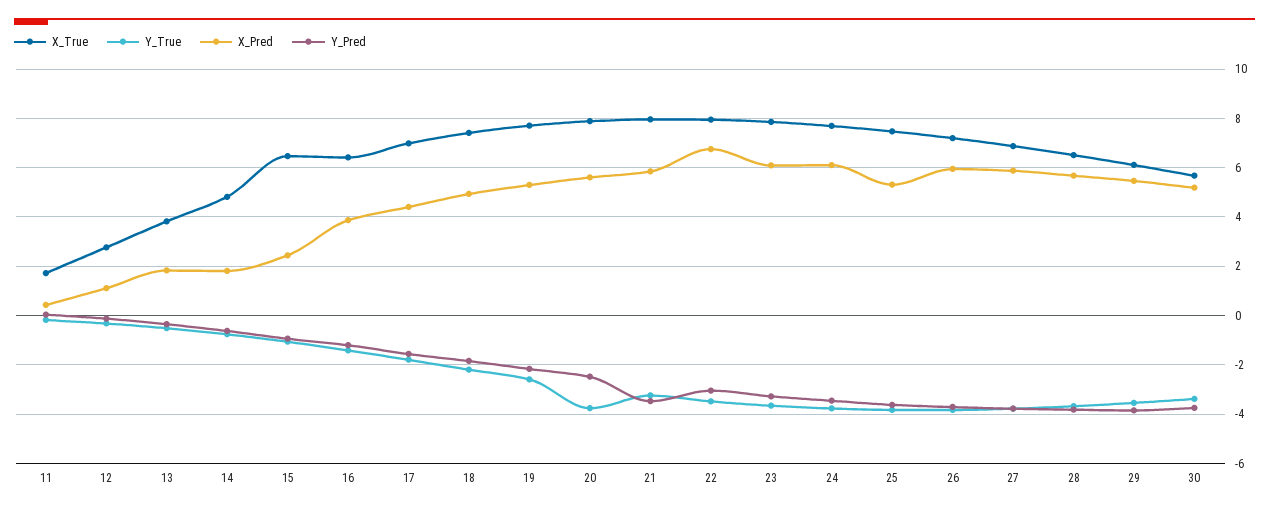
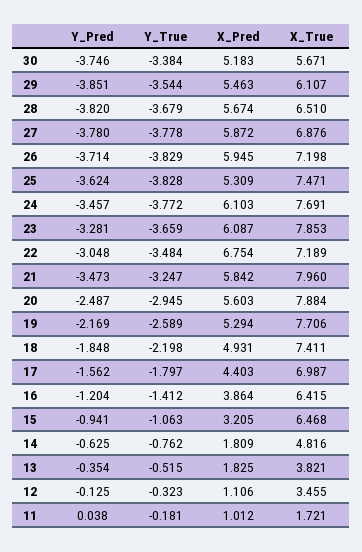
X_Pred, 11: 0.5 -> 1.012
X_True, 12: 2.75 -> 3.455
X_Pred, 15: 2.5 -> 3.205
Y_True, 20: -3.75 -> -2.945
X_True, 22: 8 -> 7.189

